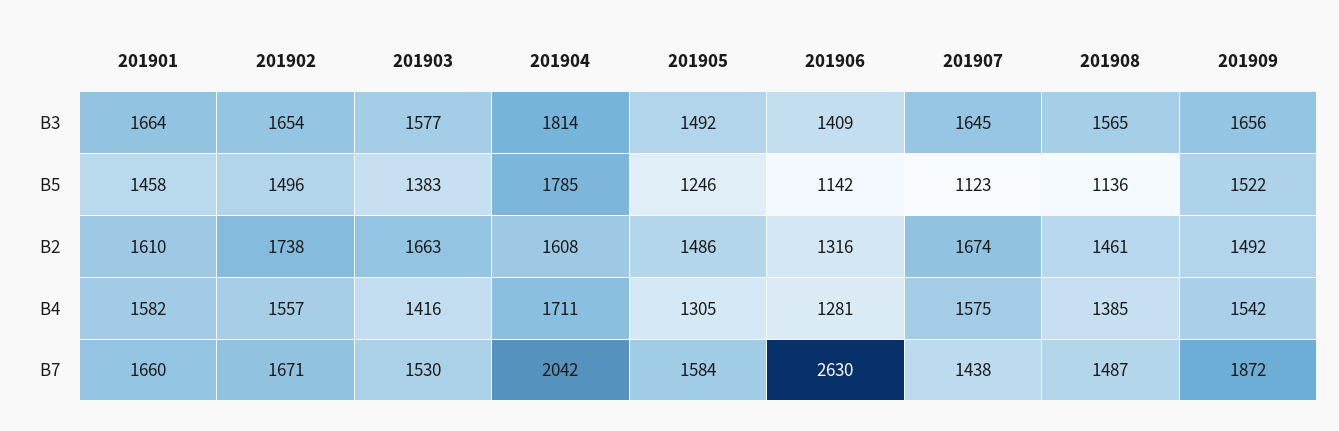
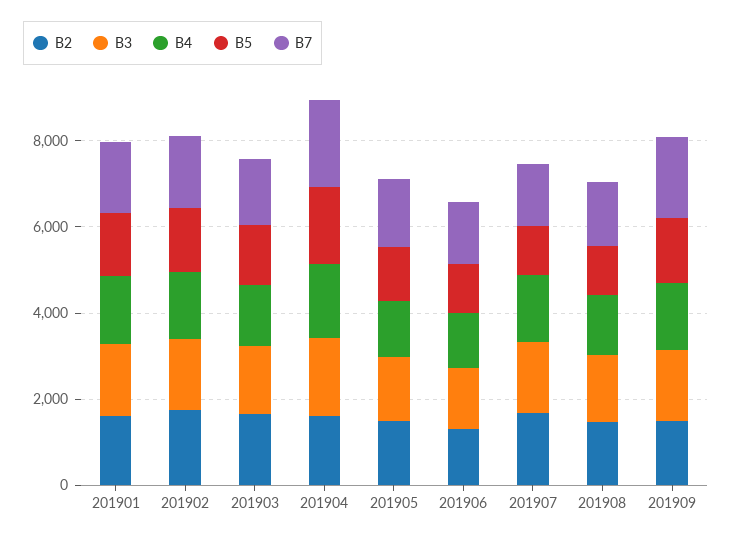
B7, 201906: 2630 -> 1500

